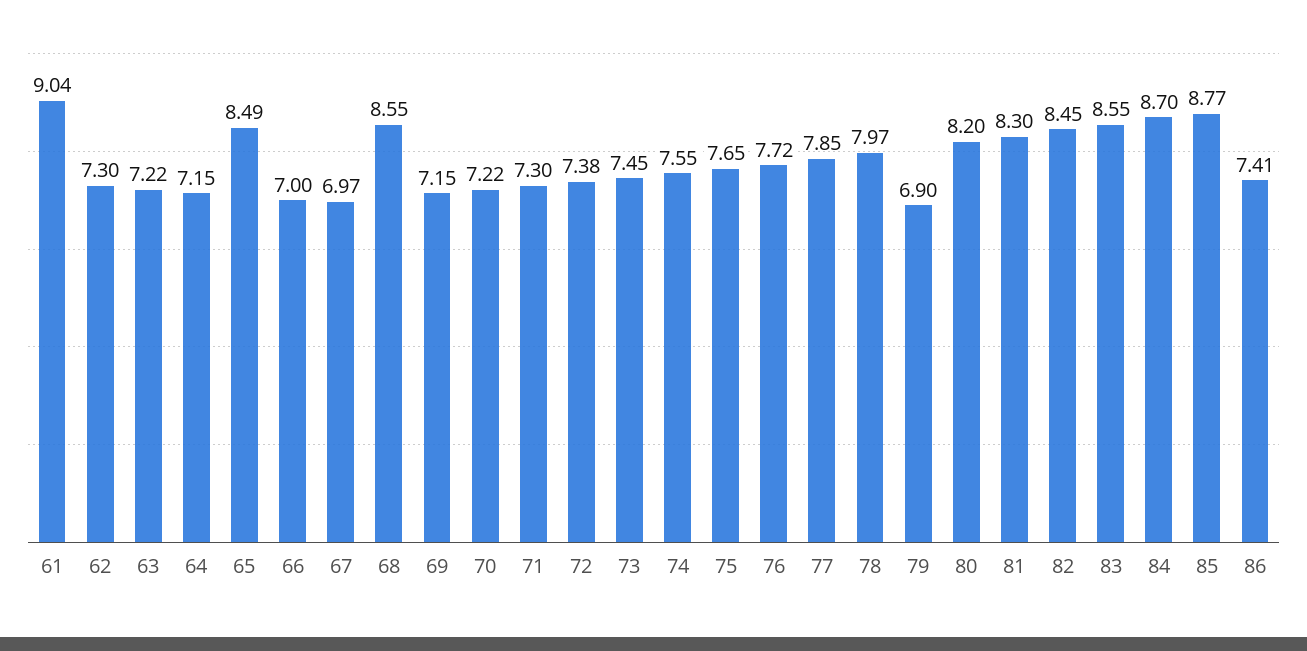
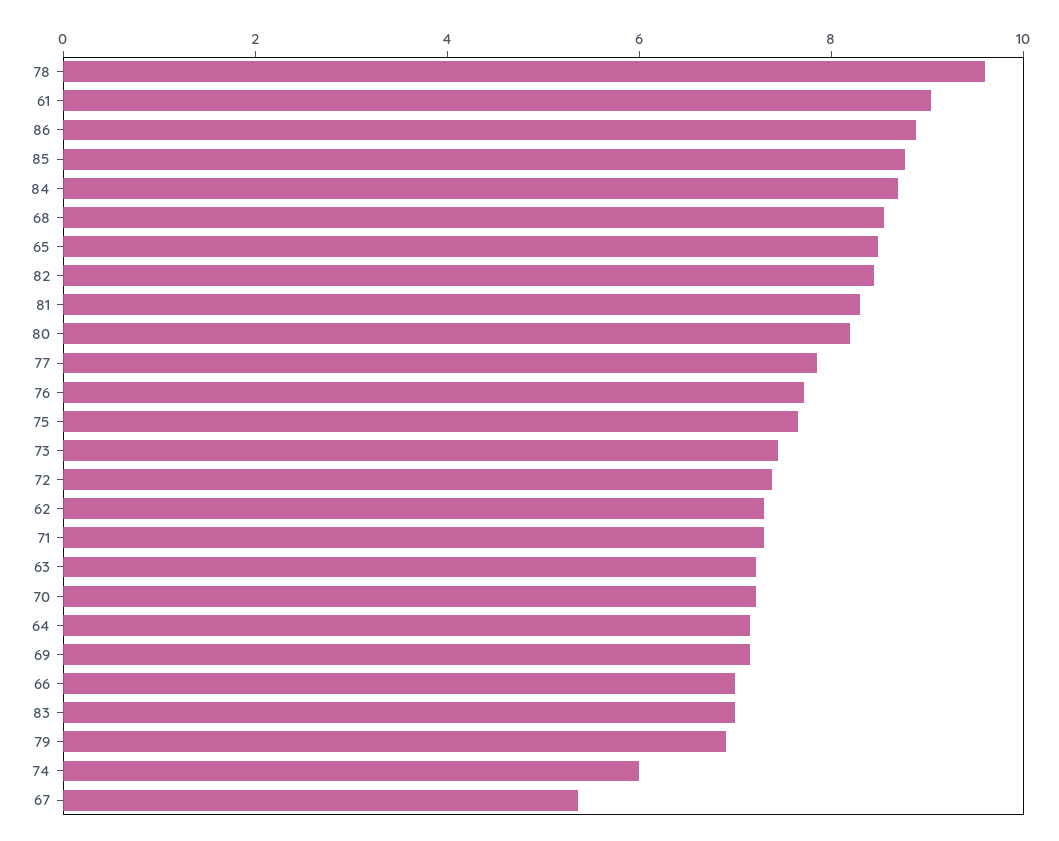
67: 6.97 -> 5.5
74: 7.55 -> 6
78: 7.97 -> 9.5
83: 8.55 -> 7
86: 7.41 -> 9

